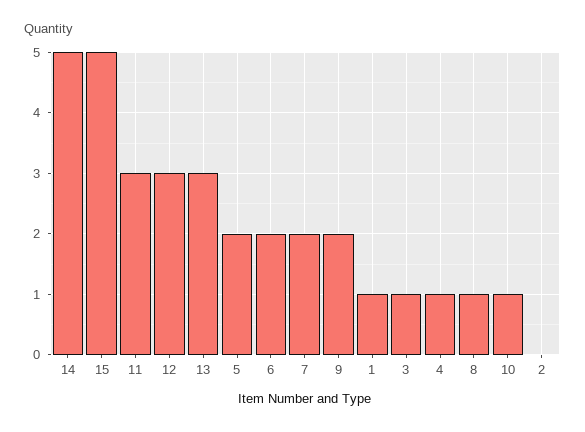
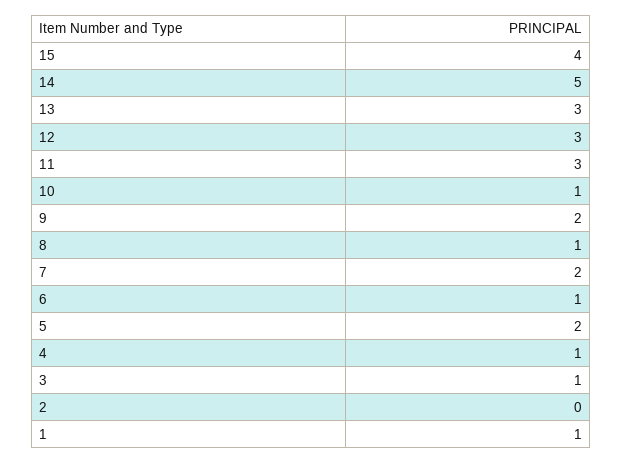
15: 5 -> 4
6: 2 -> 1

